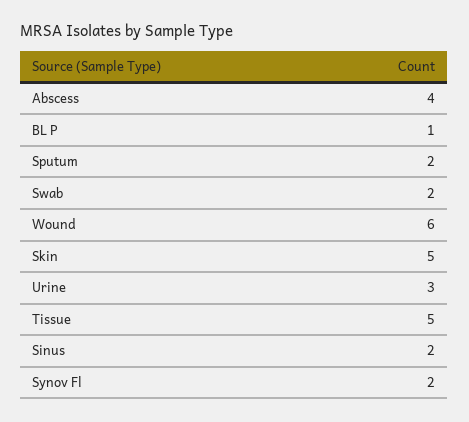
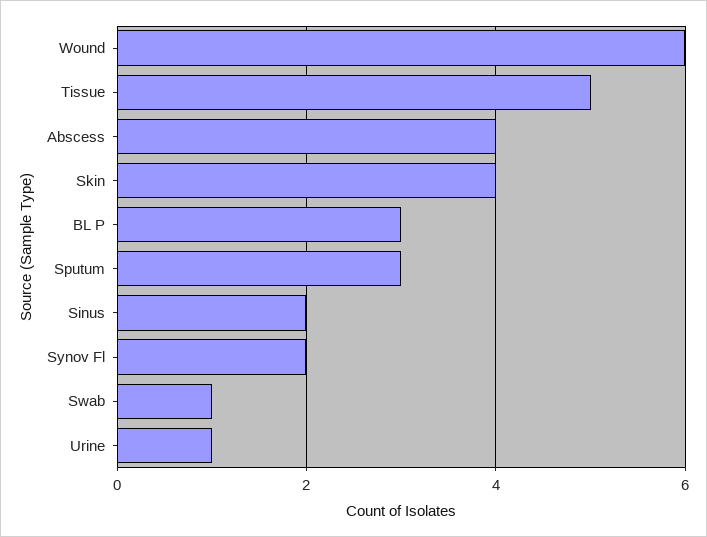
BL P: 1 -> 3
Sputum: 2 -> 3
Swab: 2 -> 1
Skin: 5 -> 4
Urine: 3 -> 1

